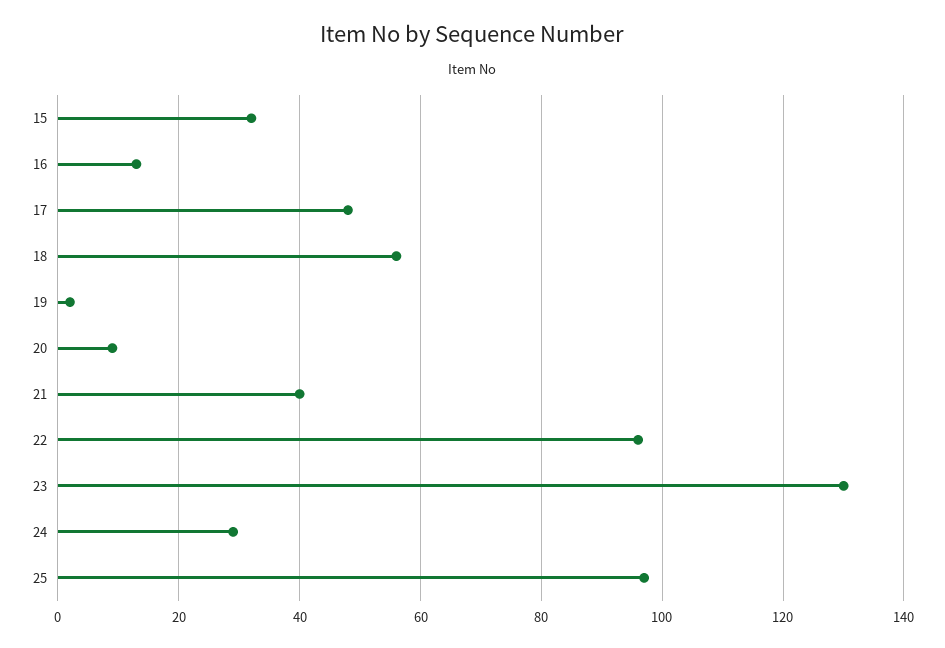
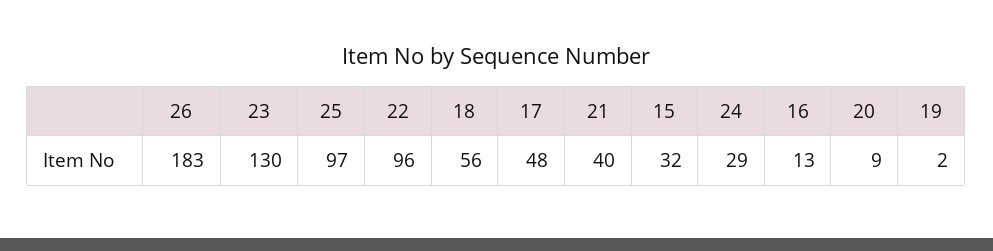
26: none -> 183

